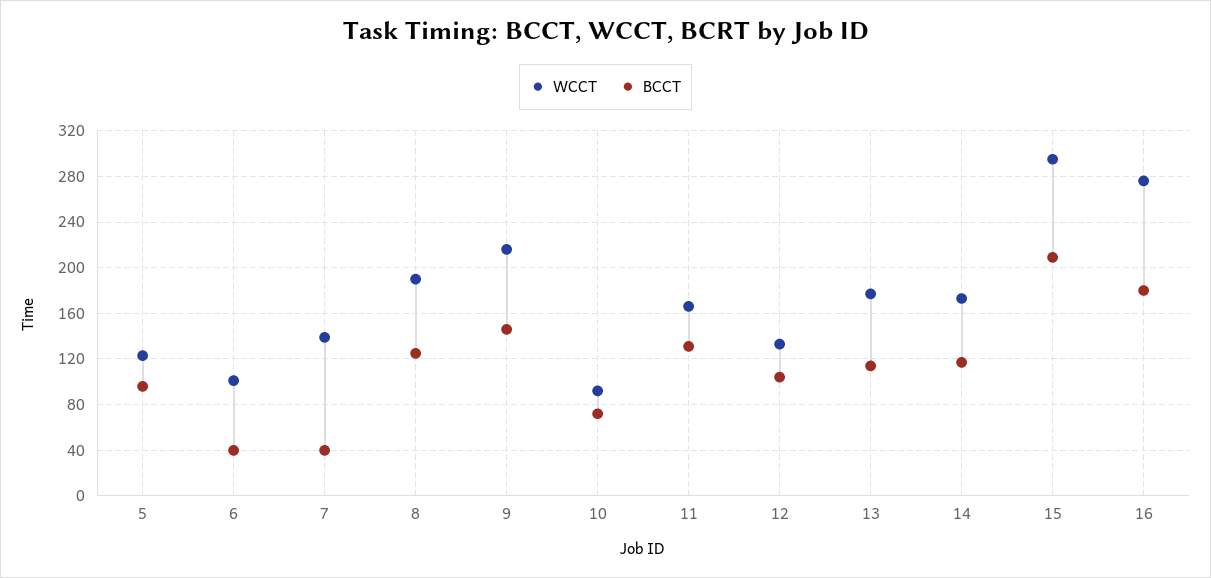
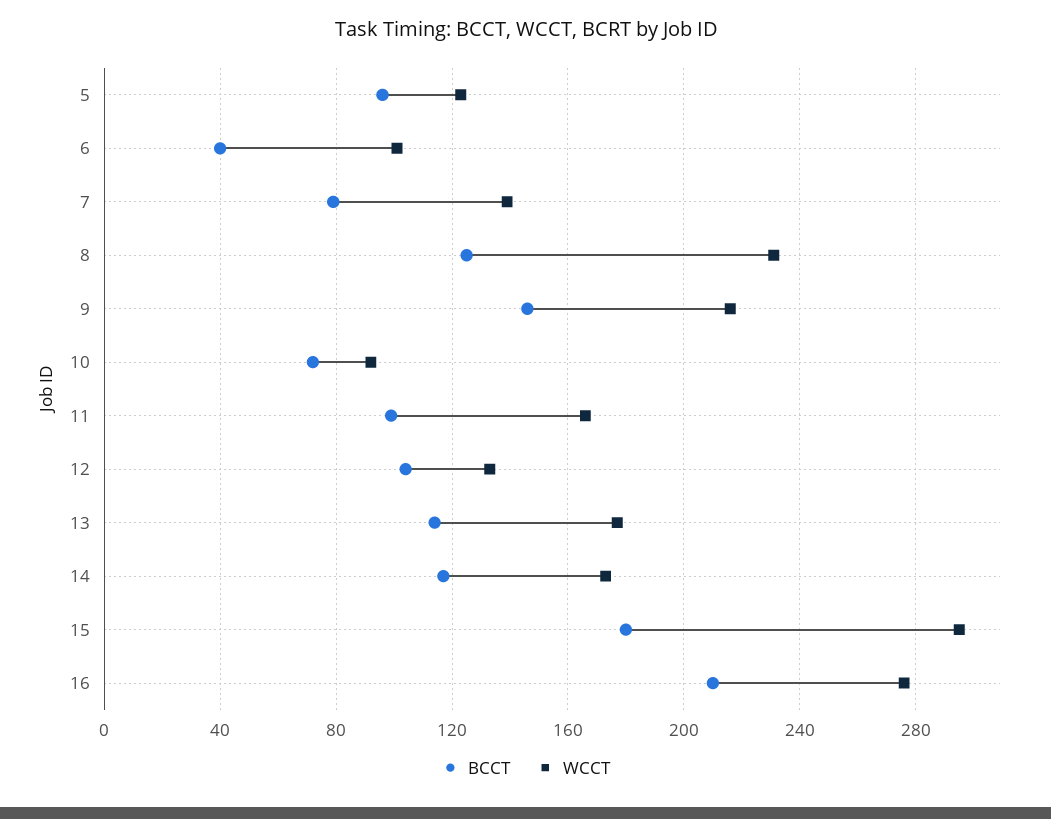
BCCT, 7: 40 -> 80
WCCT, 8: 190 -> 230
BCCT, 11: 130 -> 100
BCCT, 15: 210 -> 180
BCCT, 16: 180 -> 210

